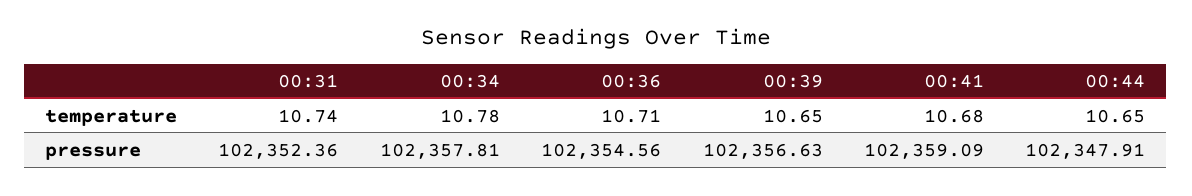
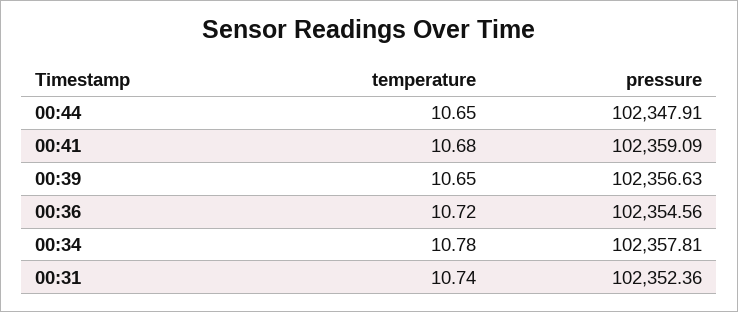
00:36, temperature: 10.71 -> 10.72

